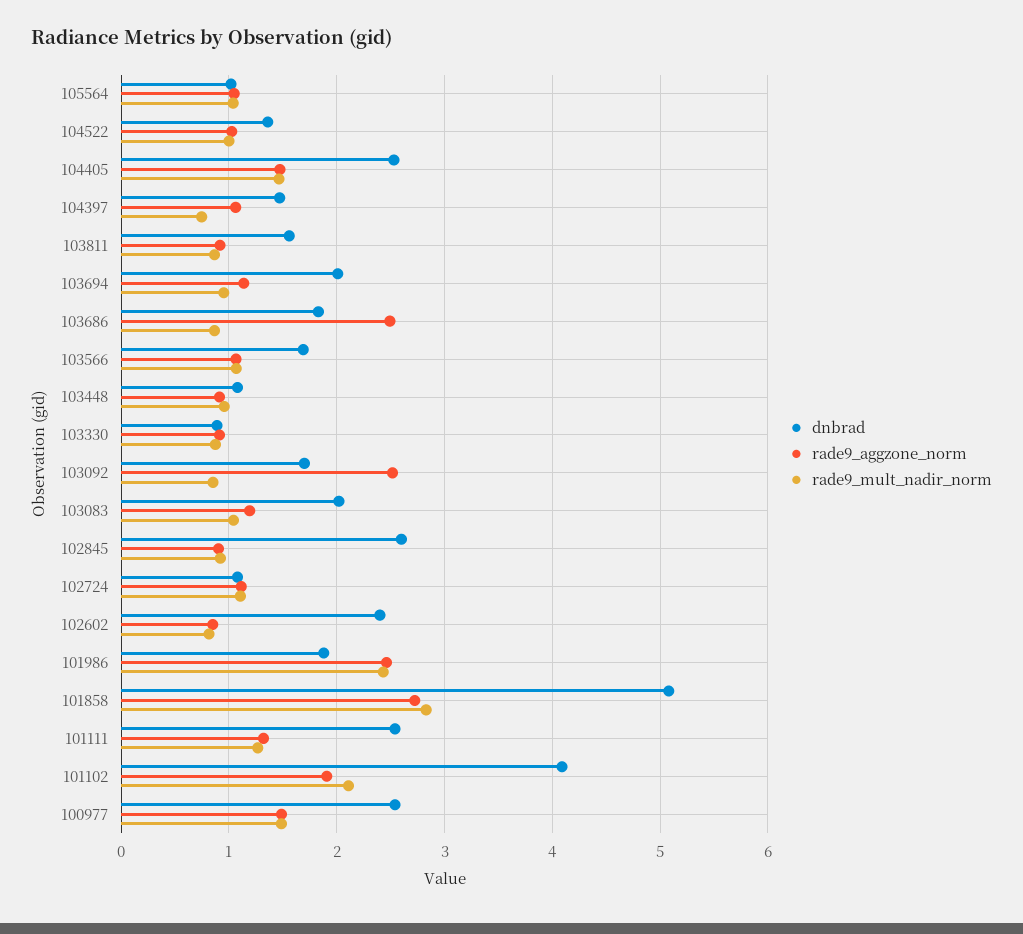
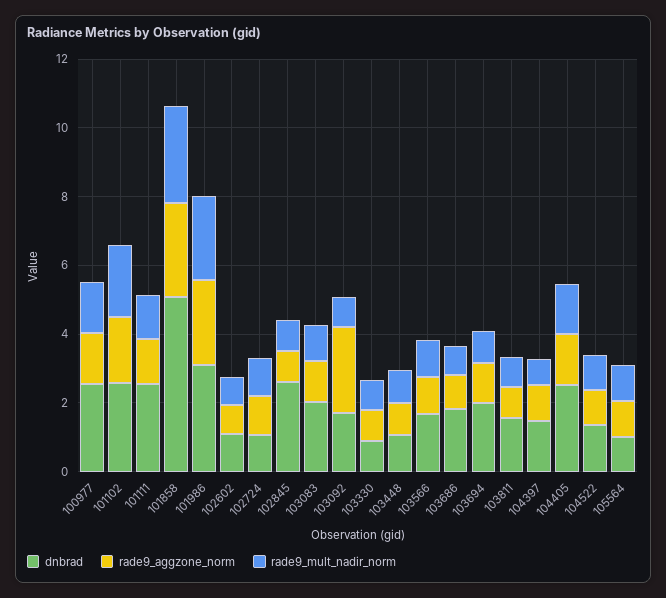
rade9_aggzone_norm, 103686: 2.5 -> 1
dnbrad, 102602: 2.4 -> 1
dnbrad, 101986: 1.9 -> 3
dnbrad, 101102: 4.1 -> 2.5

